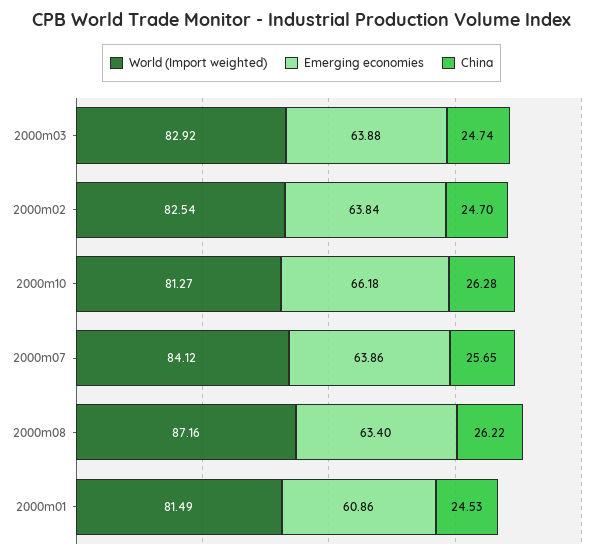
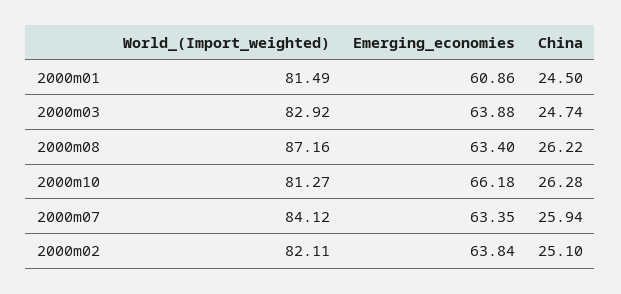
World (Import weighted), 2000m02: 82.54 -> 82.11
China, 2000m02: 24.7 -> 25.1
Emerging economies, 2000m07: 63.86 -> 63.35
China, 2000m07: 25.65 -> 25.94
China, 2000m01: 24.53 -> 24.5

